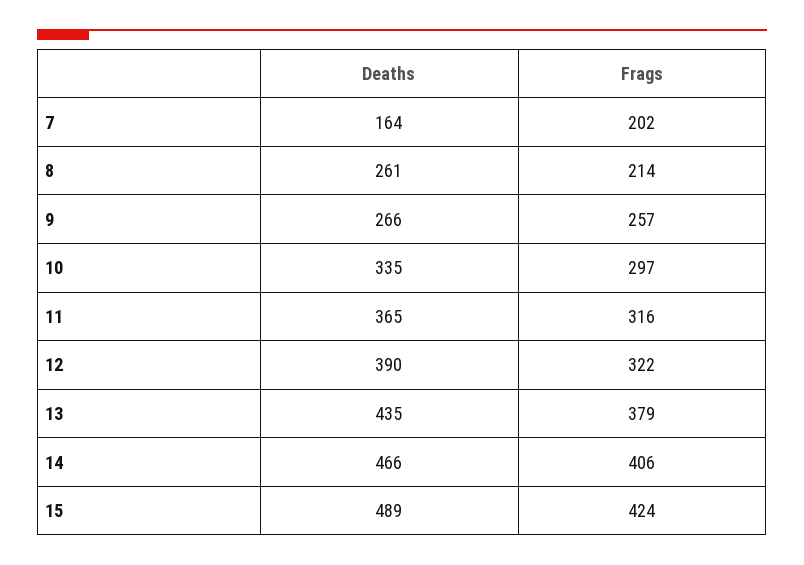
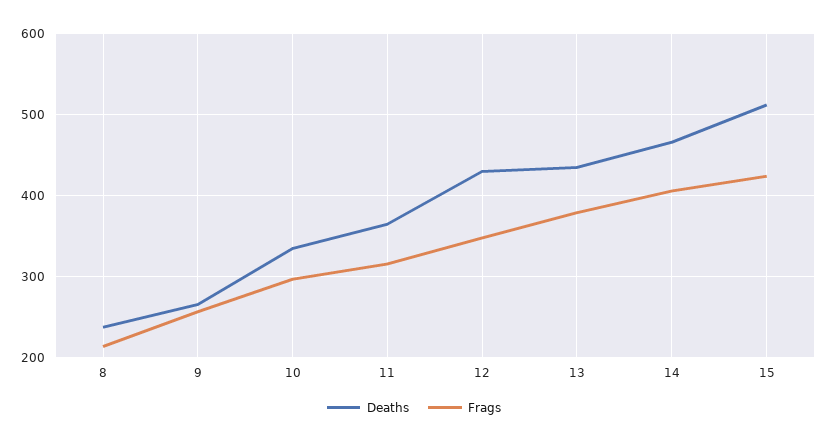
Deaths, 7: 164 -> none
Frags, 7: 202 -> none
Deaths, 8: 261 -> 240
Deaths, 12: 390 -> 430
Frags, 12: 322 -> 350
Deaths, 15: 489 -> 510

